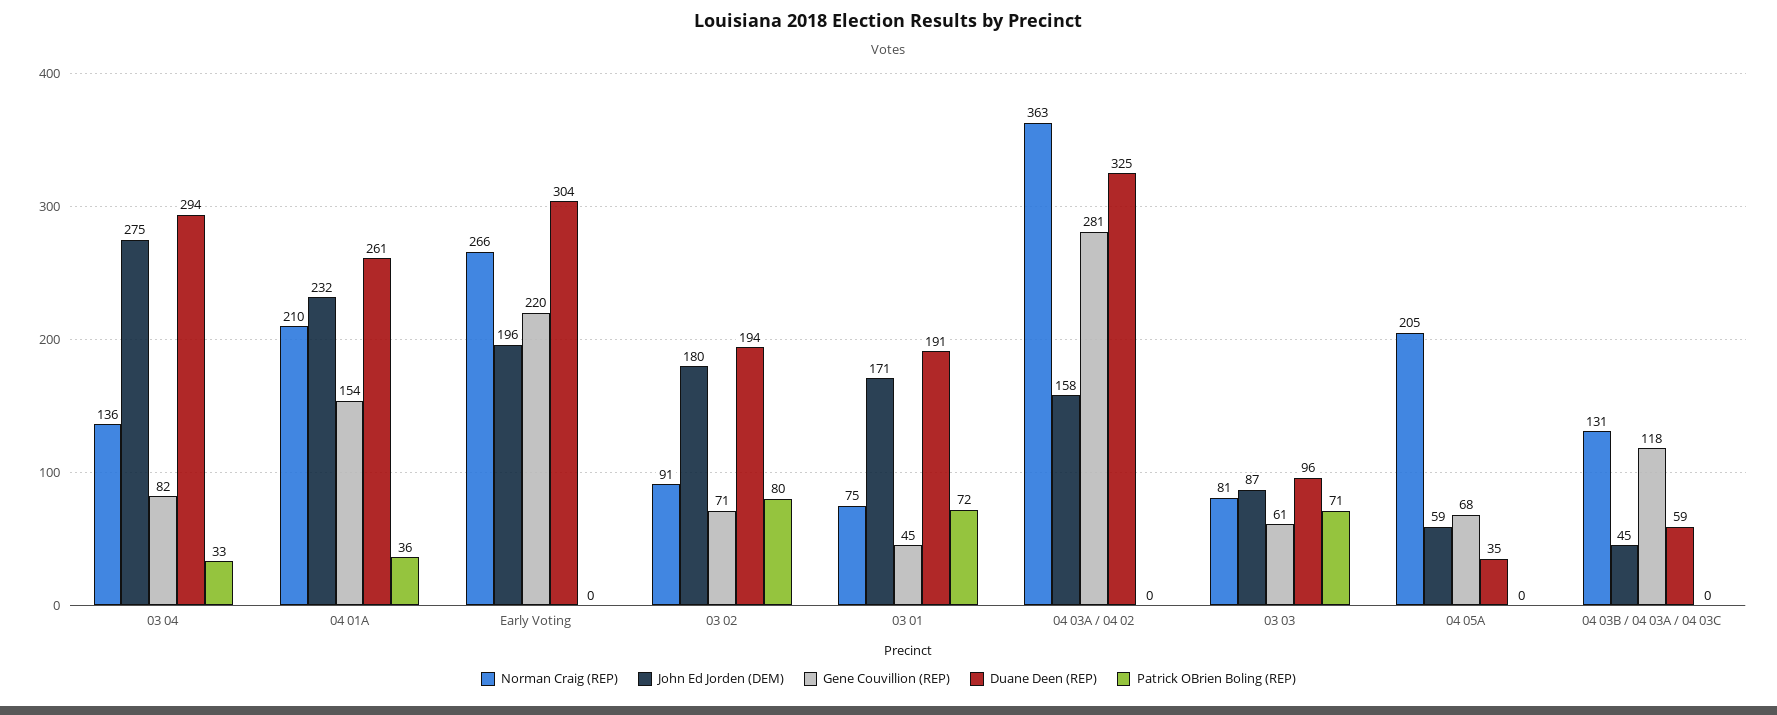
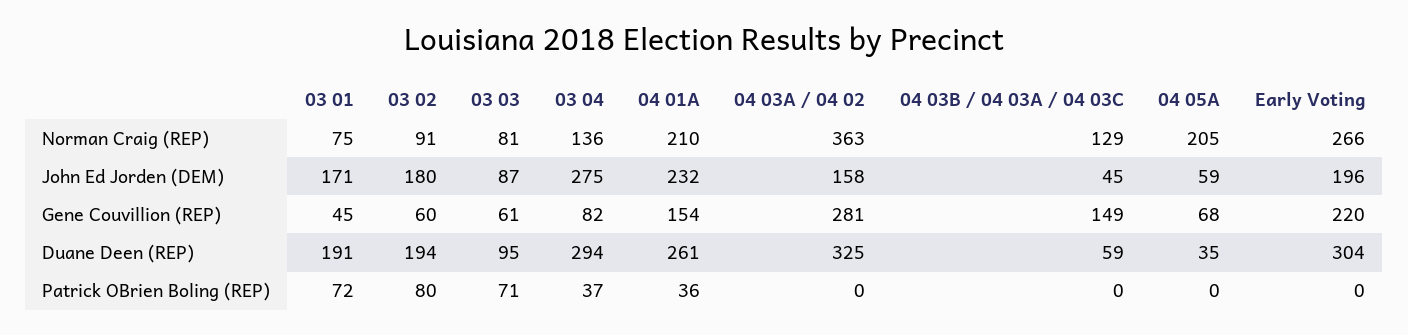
Patrick OBrien Boling (REP), 03 04: 33 -> 37
Gene Couvillion (REP), 03 02: 71 -> 60
Duane Deen (REP), 03 03: 96 -> 95
Norman Craig (REP), 04 03B / 04 03A / 04 03C: 131 -> 129
Gene Couvillion (REP), 04 03B / 04 03A / 04 03C: 118 -> 149

